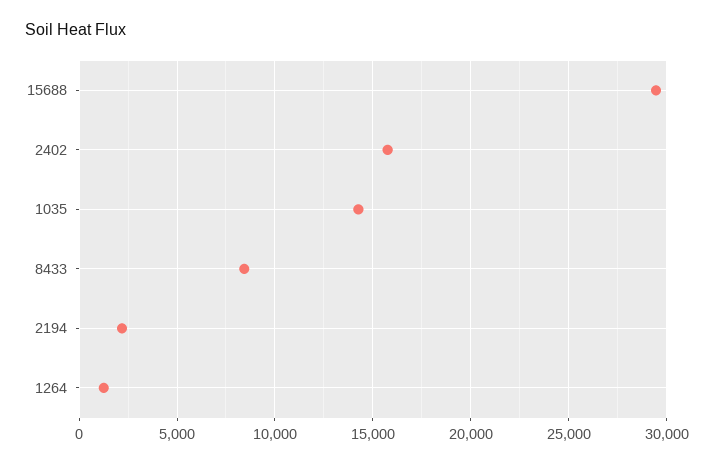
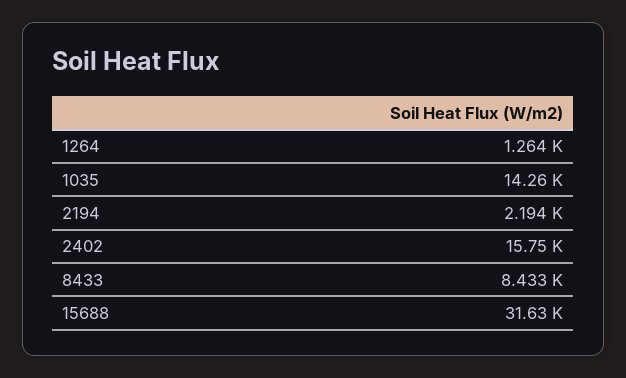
15688: 29500 -> 31630

